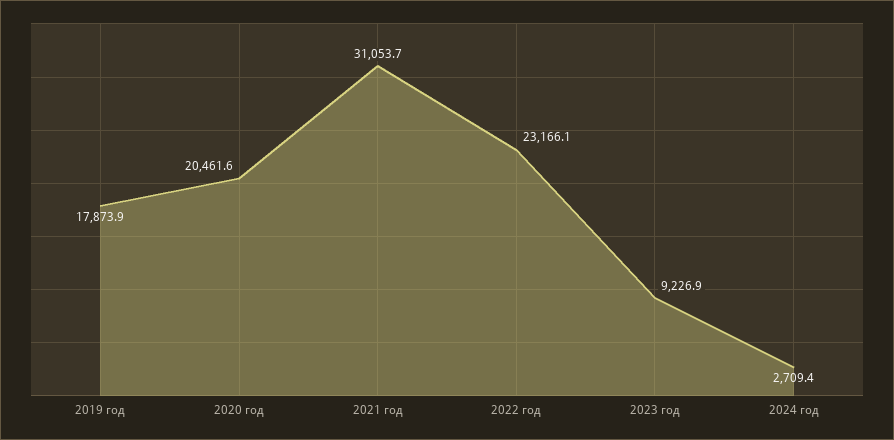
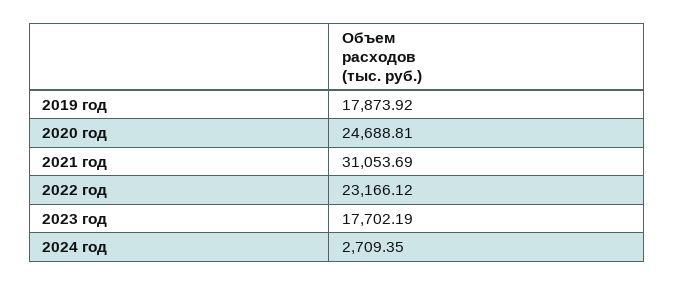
2020 год: 20461.6 -> 24688.81
2023 год: 9226.9 -> 17702.19

